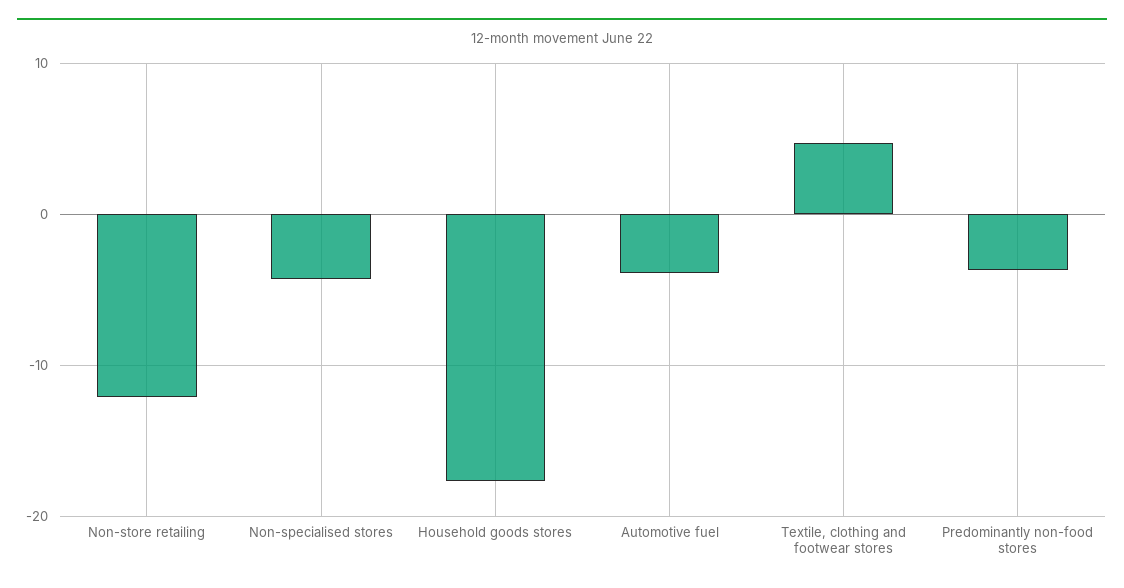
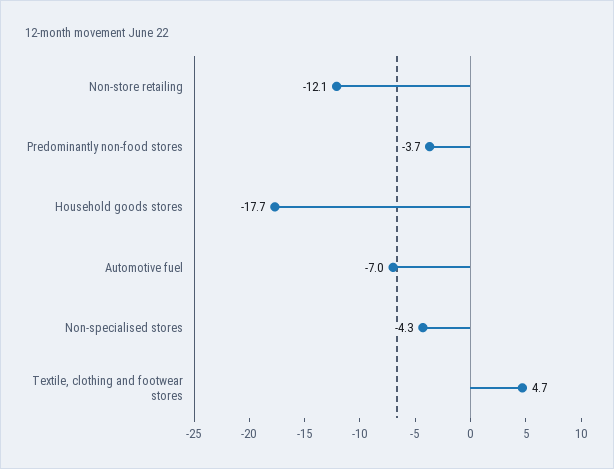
Automotive fuel: -4 -> -7

